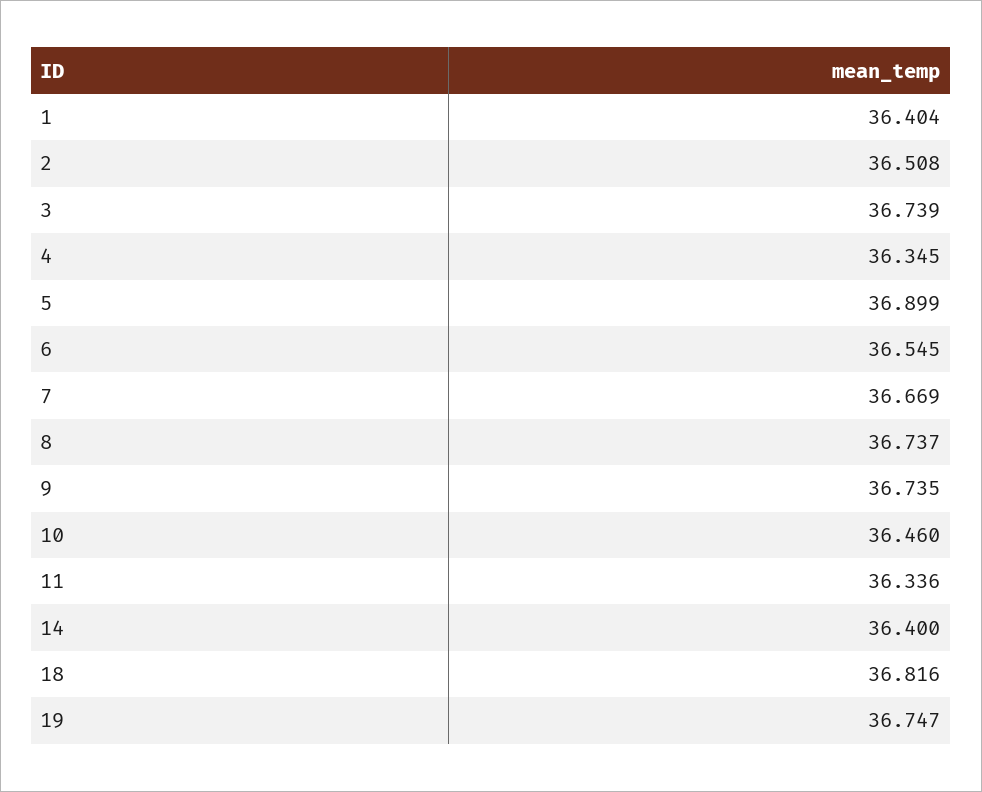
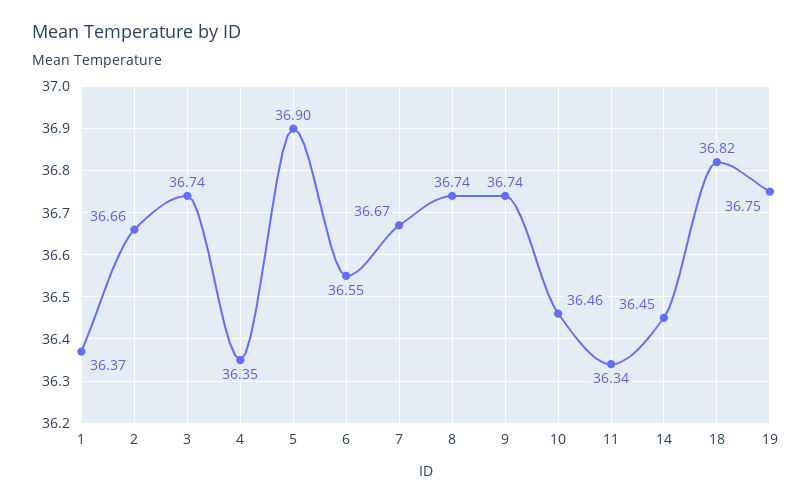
1: 36.404 -> 36.37
2: 36.508 -> 36.66
14: 36.4 -> 36.45

